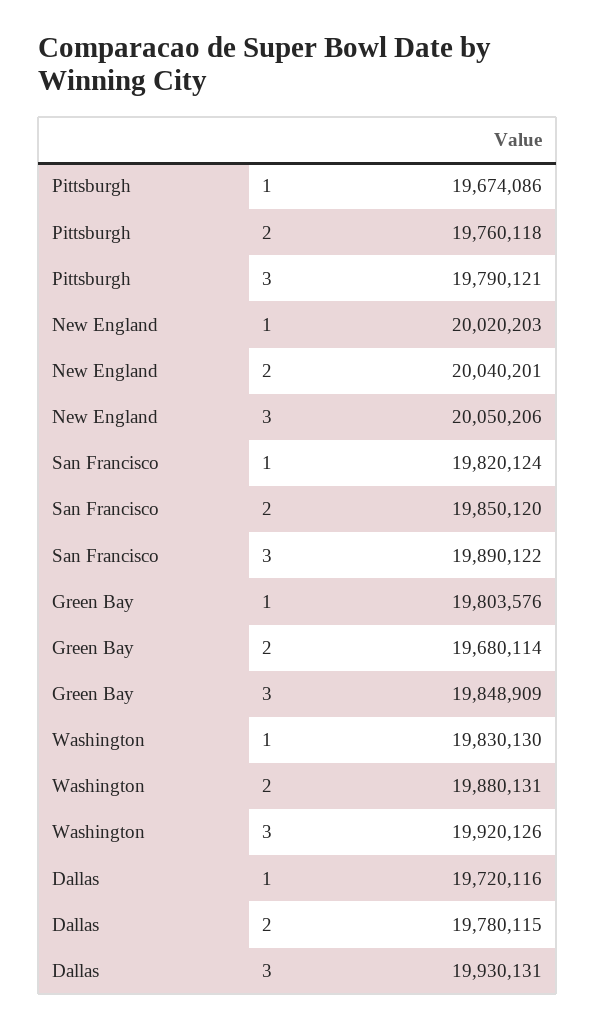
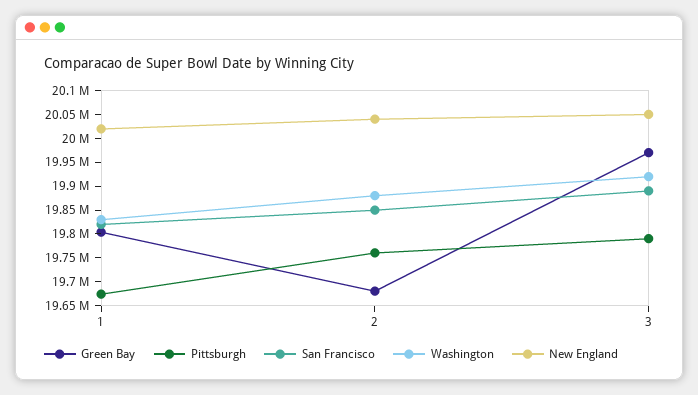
Green Bay, 3: 19848909 -> 19975000
Dallas, 1: 19720116 -> none
Dallas, 2: 19780115 -> none
Dallas, 3: 19930131 -> none

